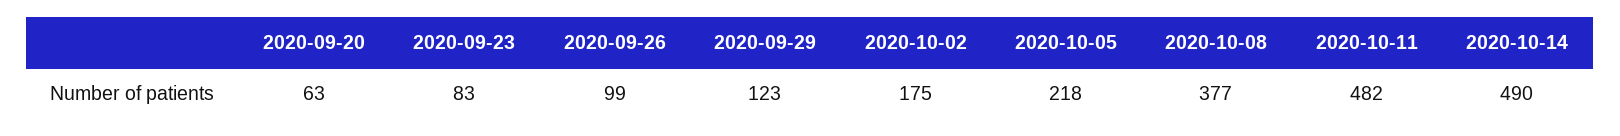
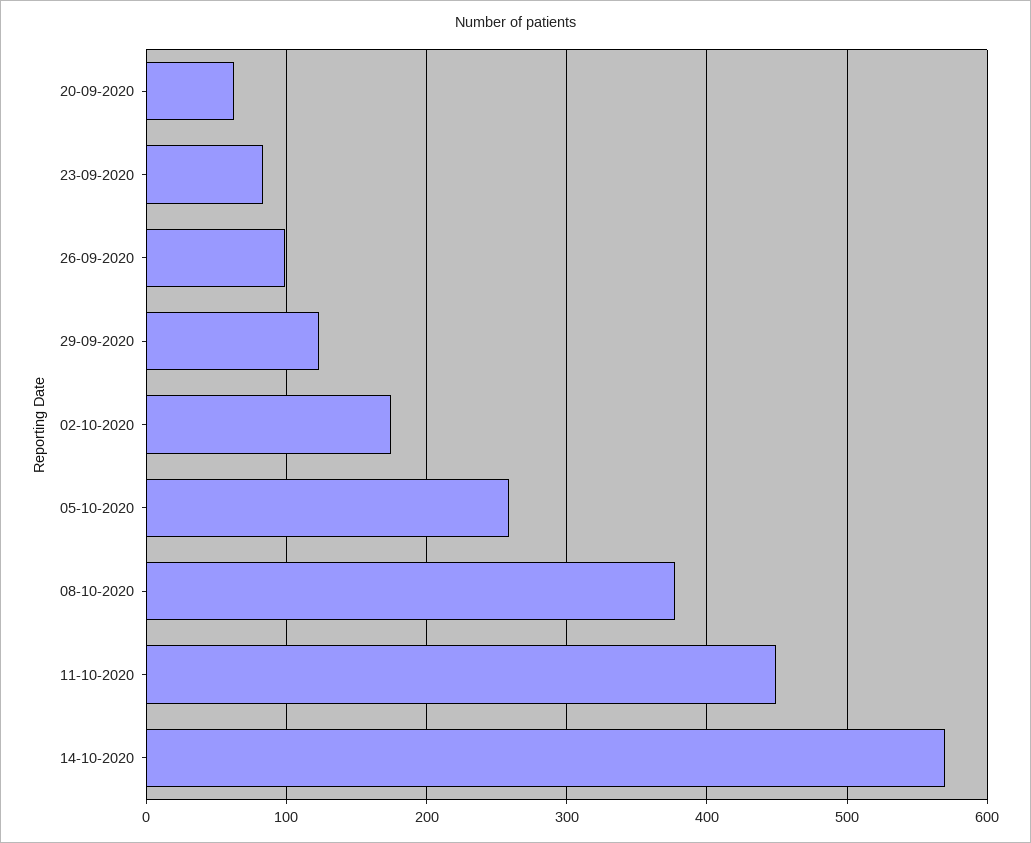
2020-10-05: 218 -> 260
2020-10-11: 482 -> 450
2020-10-14: 490 -> 570

